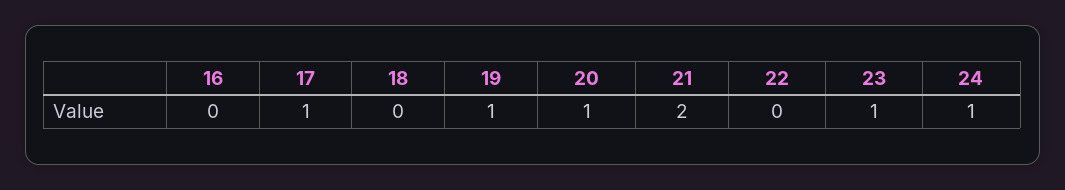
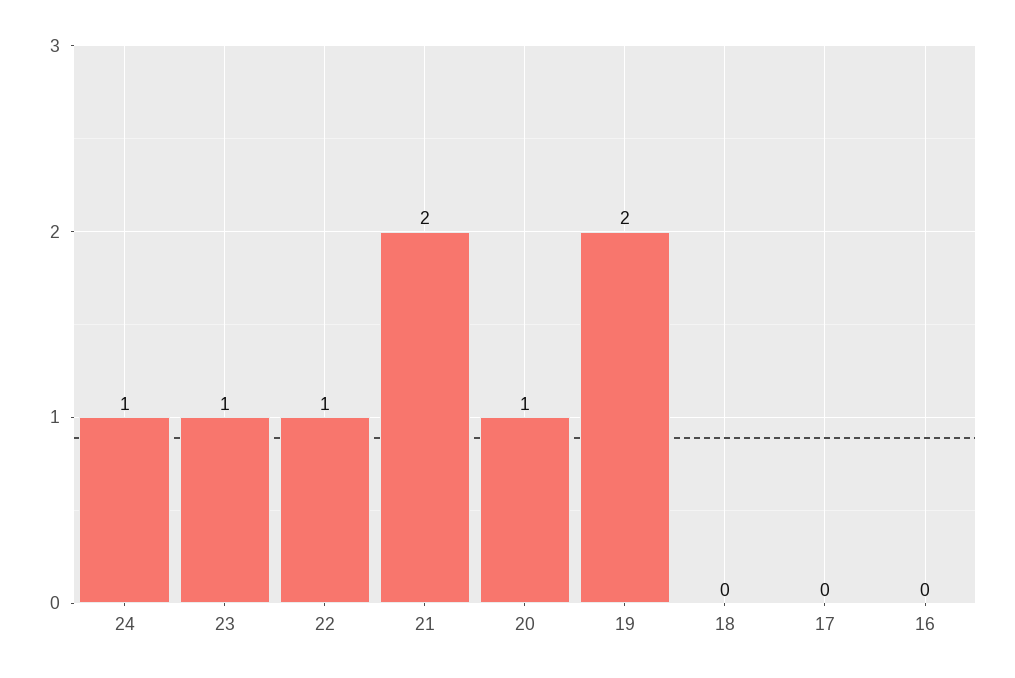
17: 1 -> 0
19: 1 -> 2
22: 0 -> 1

